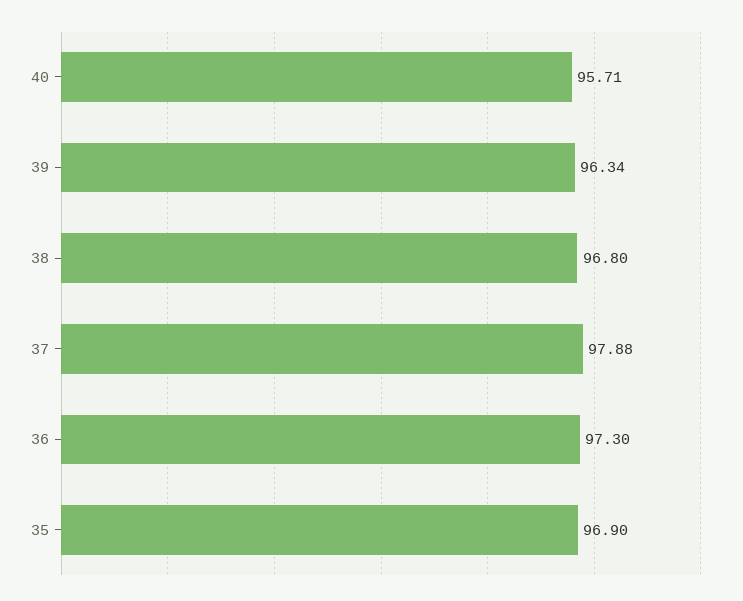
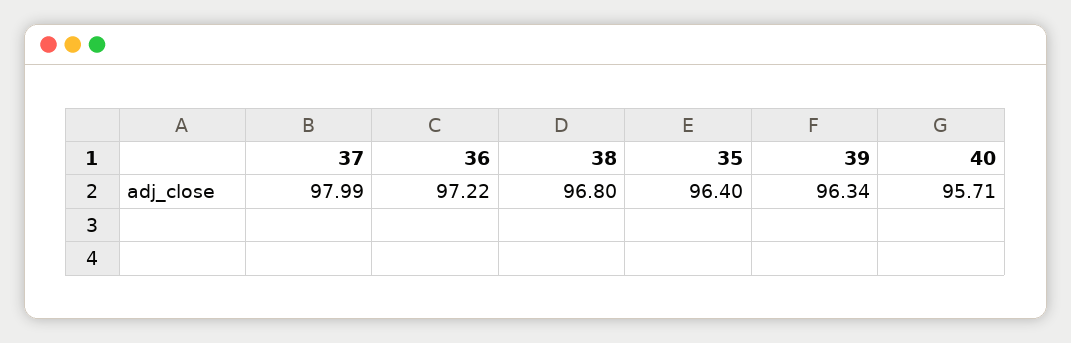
37: 97.88 -> 97.99
36: 97.3 -> 97.22
35: 96.9 -> 96.4

